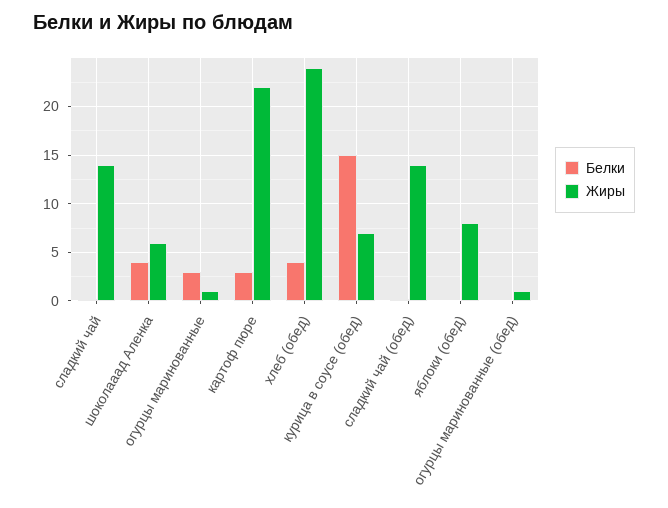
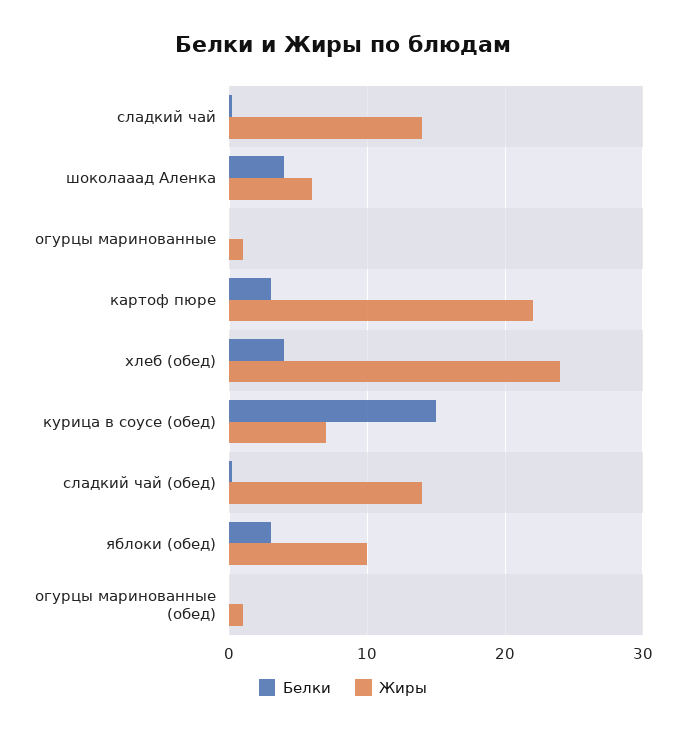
Белки, огурцы маринованные: 3 -> 0
Белки, яблоки (обед): 0 -> 3
Жиры, яблоки (обед): 8 -> 10

